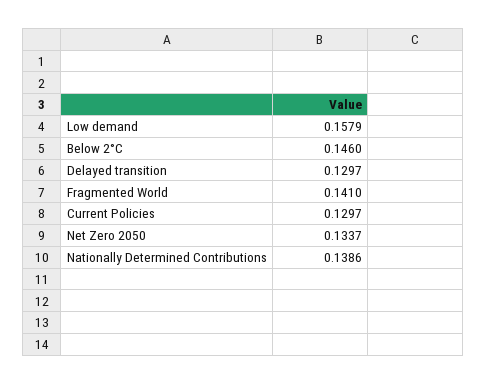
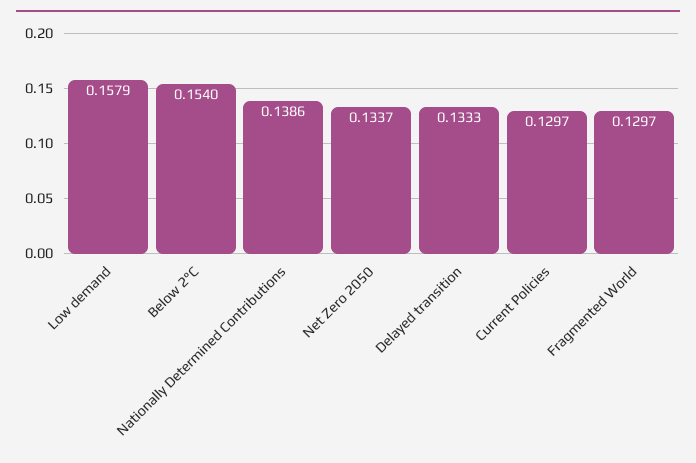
Below 2°C: 0.146 -> 0.154
Delayed transition: 0.1297 -> 0.1333
Fragmented World: 0.141 -> 0.1297

